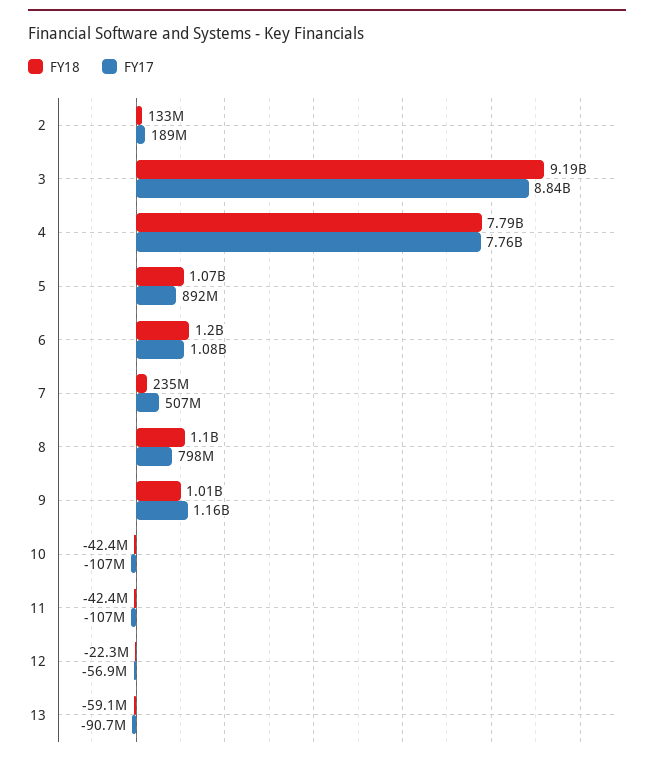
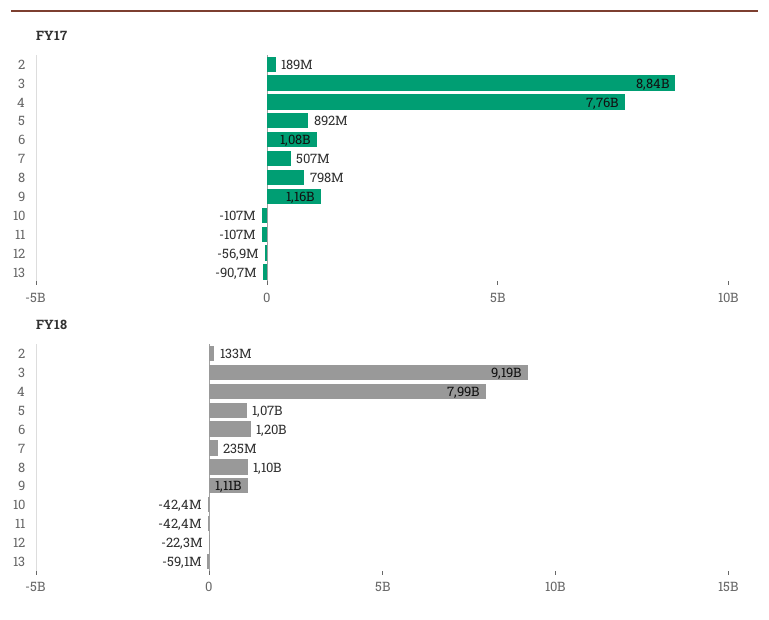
FY18, 4: 7790000000 -> 7990000000
FY18, 9: 1010000000 -> 1110000000

